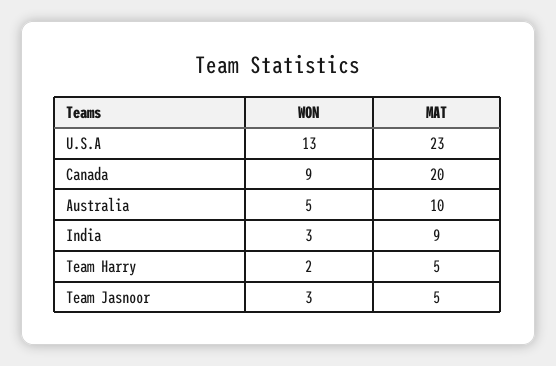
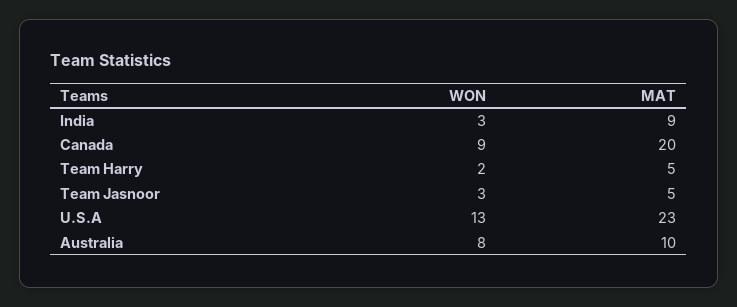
WON, Australia: 5 -> 8

